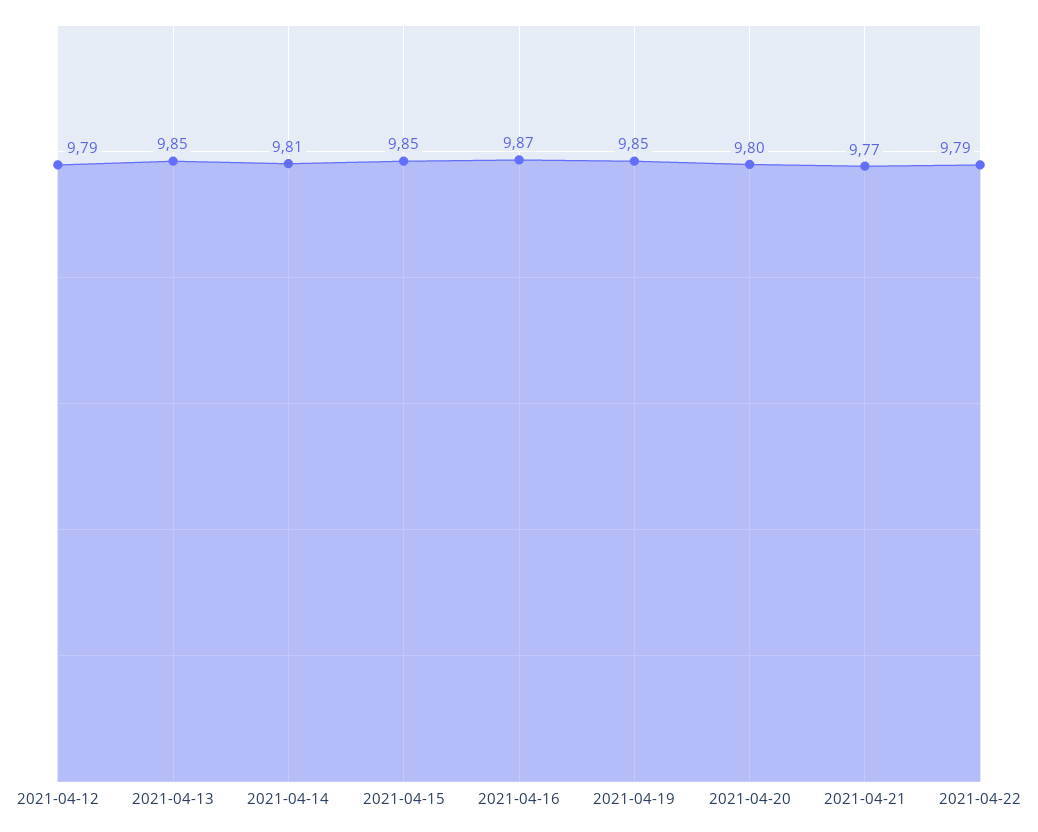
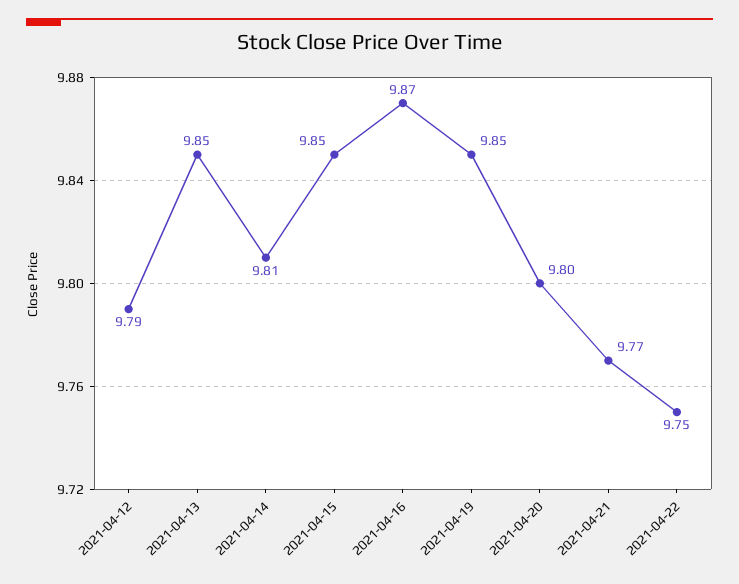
2021-04-22: 9.79 -> 9.75

